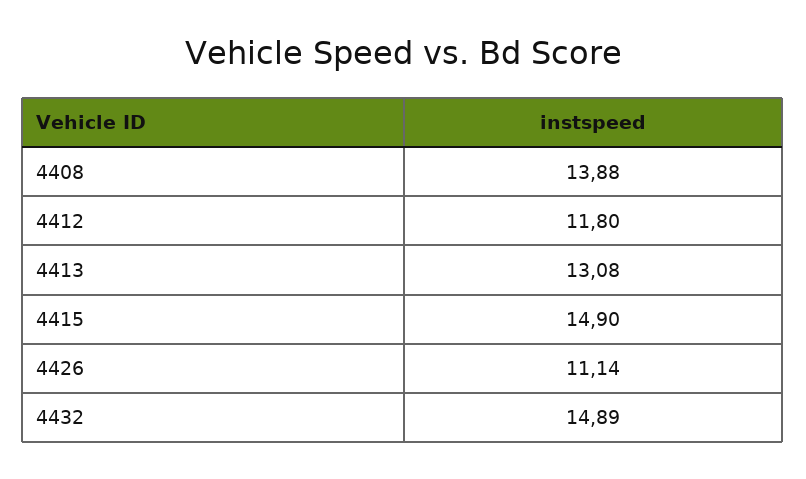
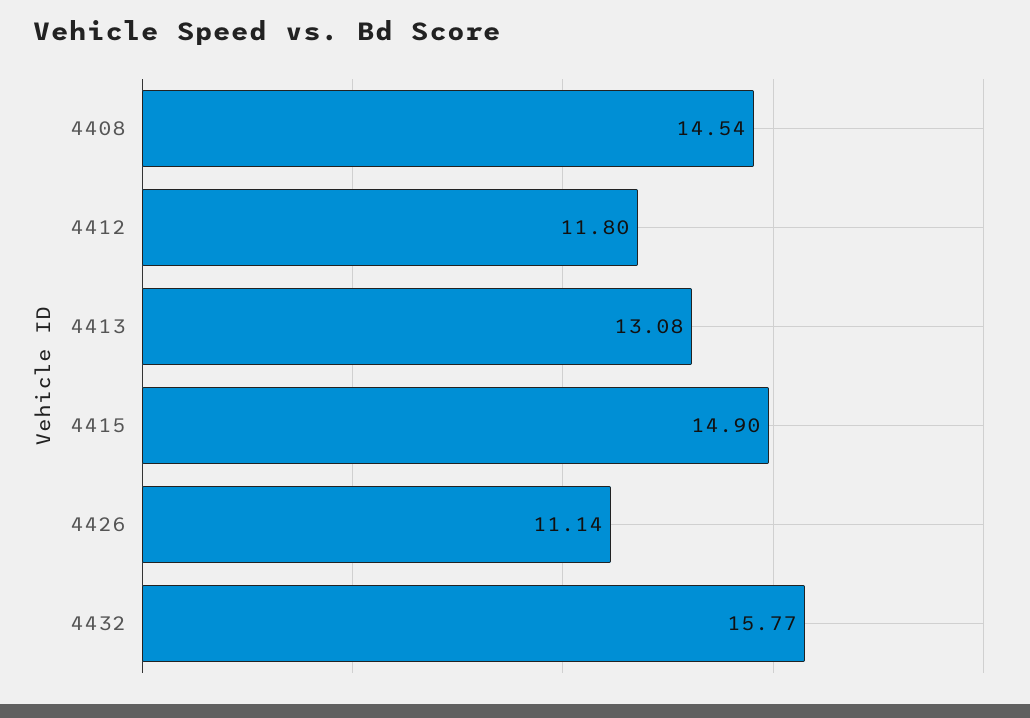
4408: 13.88 -> 14.54
4432: 14.89 -> 15.77

